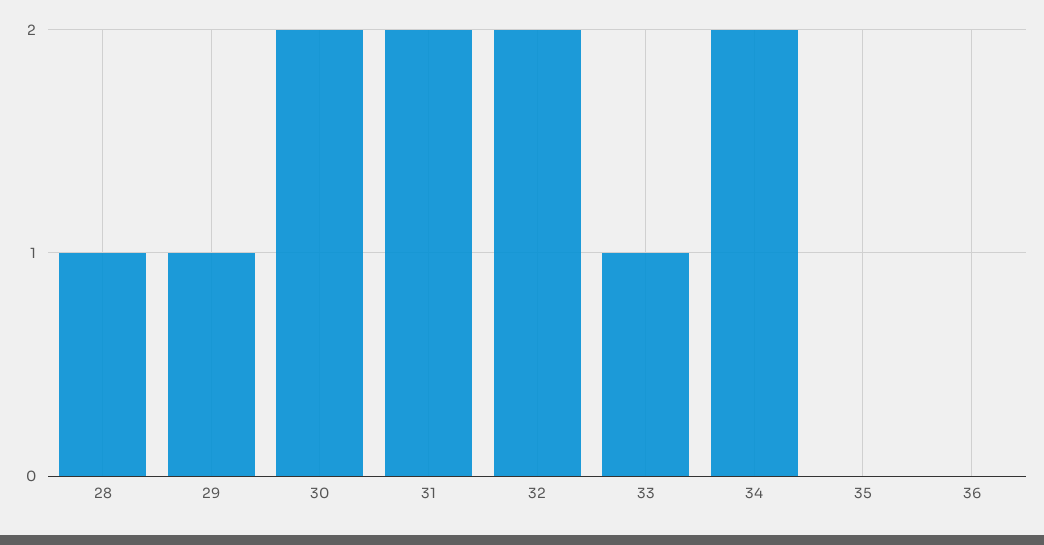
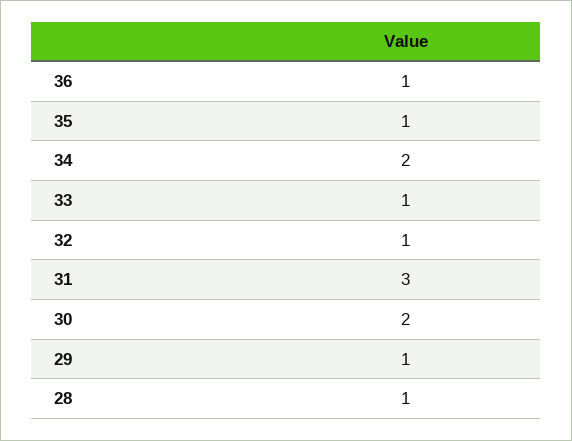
31: 2 -> 3
32: 2 -> 1
35: 0 -> 1
36: 0 -> 1

